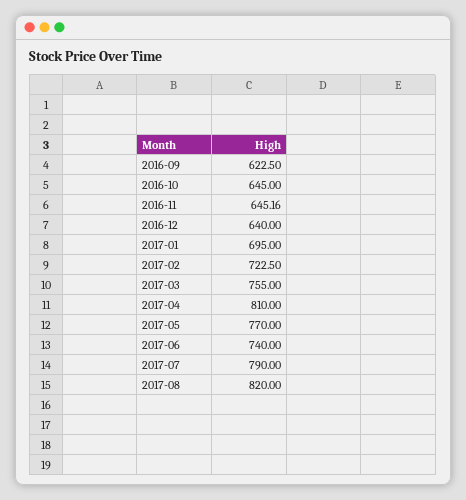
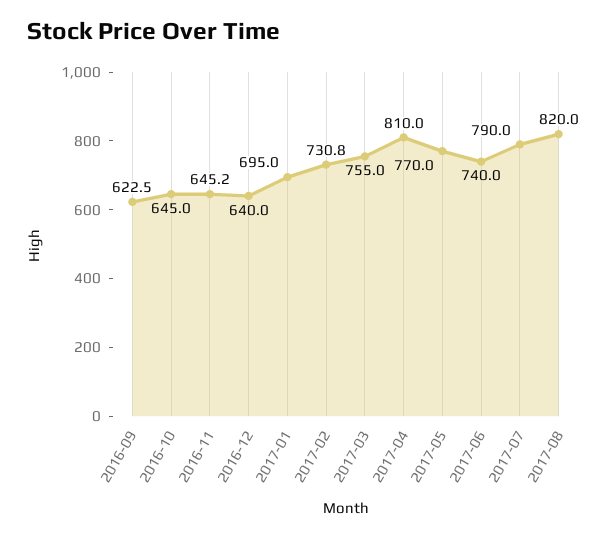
2017-02: 722.5 -> 730.8

